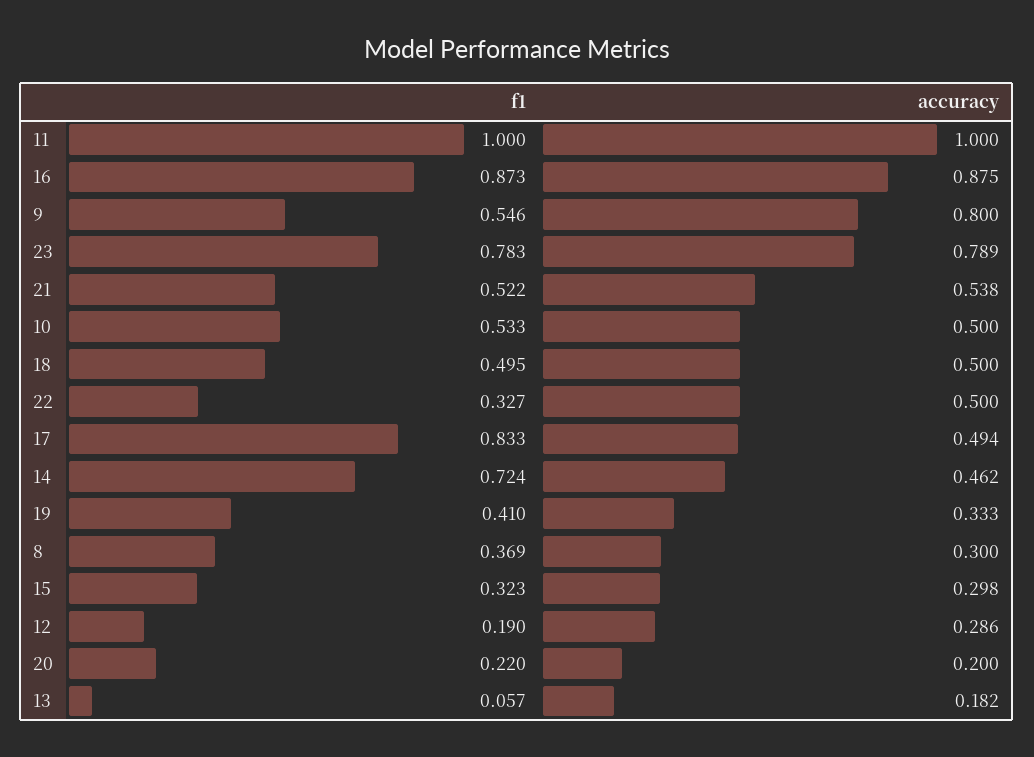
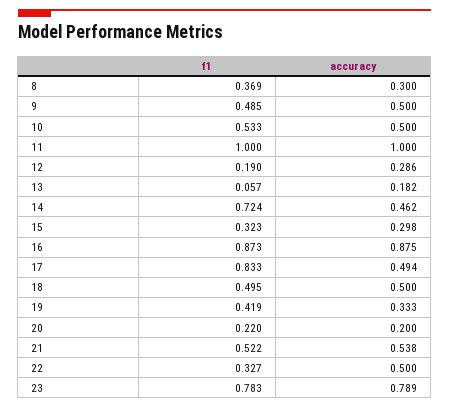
f1, 9: 0.546 -> 0.485
accuracy, 9: 0.8 -> 0.5
f1, 19: 0.41 -> 0.419

